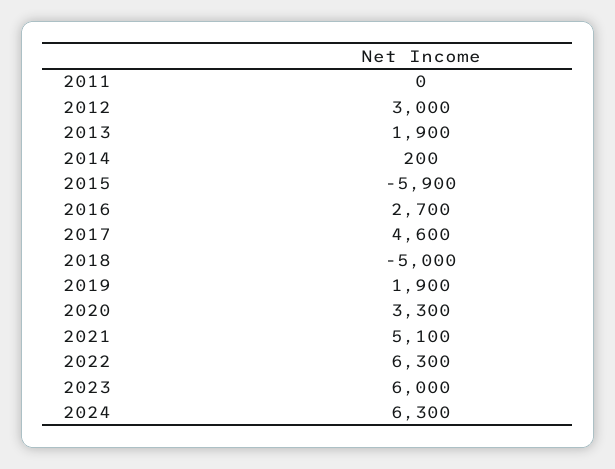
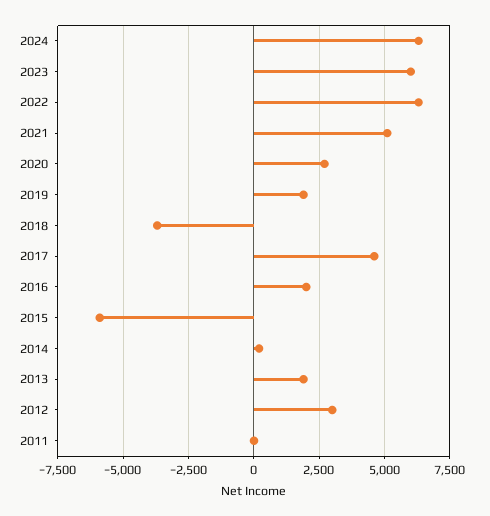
2016: 2700 -> 2000
2018: -5000 -> -3750
2020: 3300 -> 2750

